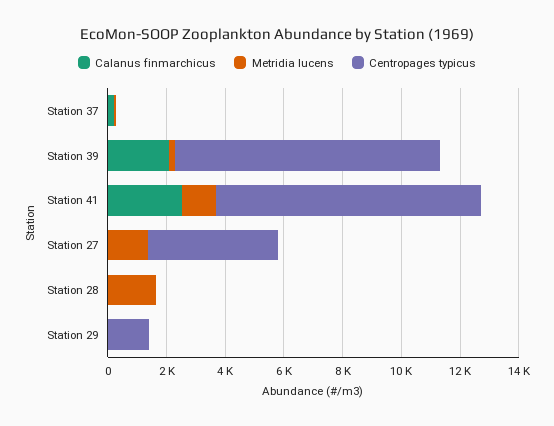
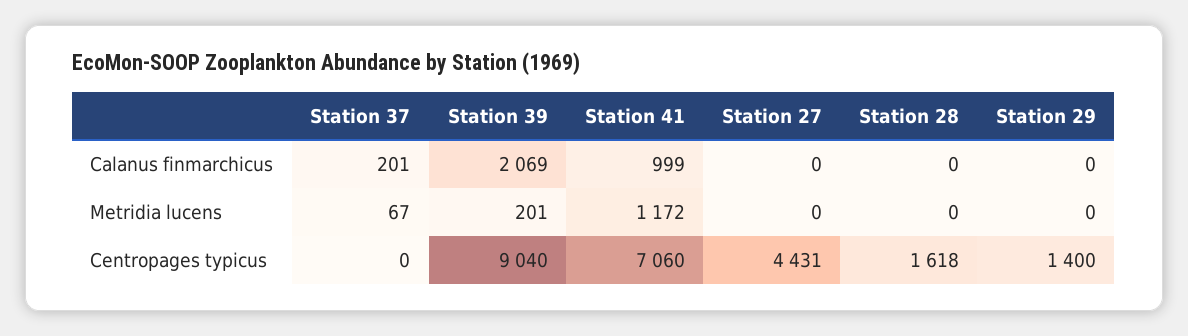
Calanus finmarchicus, Station 41: 2500 -> 999
Centropages typicus, Station 41: 9000 -> 7060
Metridia lucens, Station 27: 1500 -> 0
Metridia lucens, Station 28: 1500 -> 0
Centropages typicus, Station 28: 0 -> 1618

